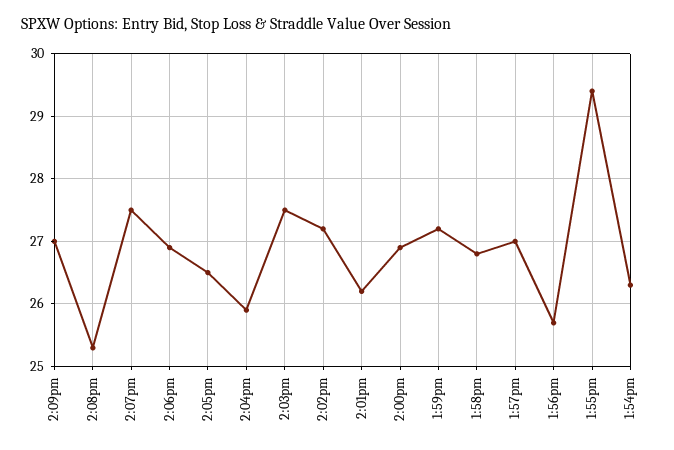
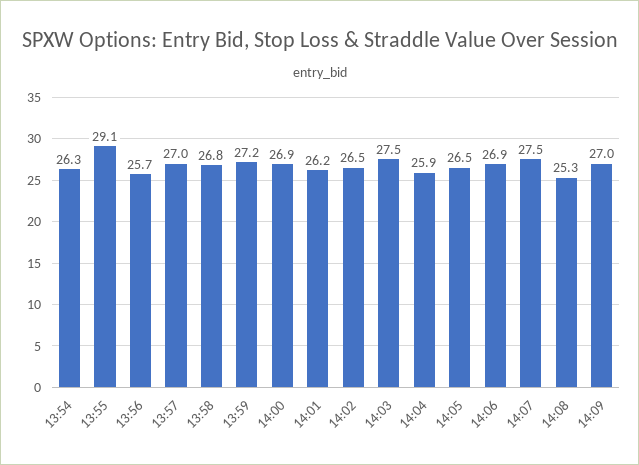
2:02pm: 27.2 -> 26.5
1:55pm: 29.4 -> 29.1

